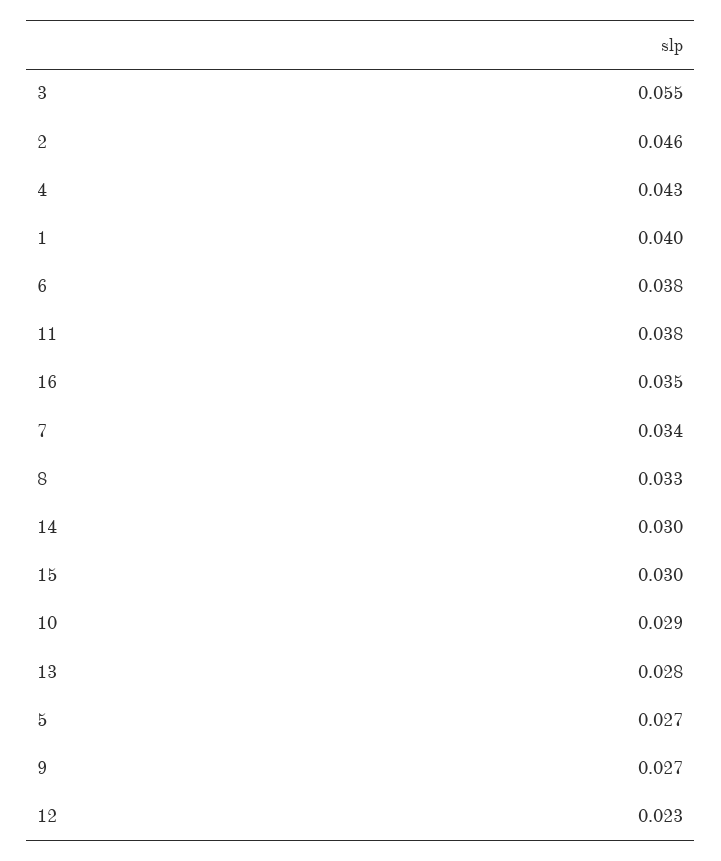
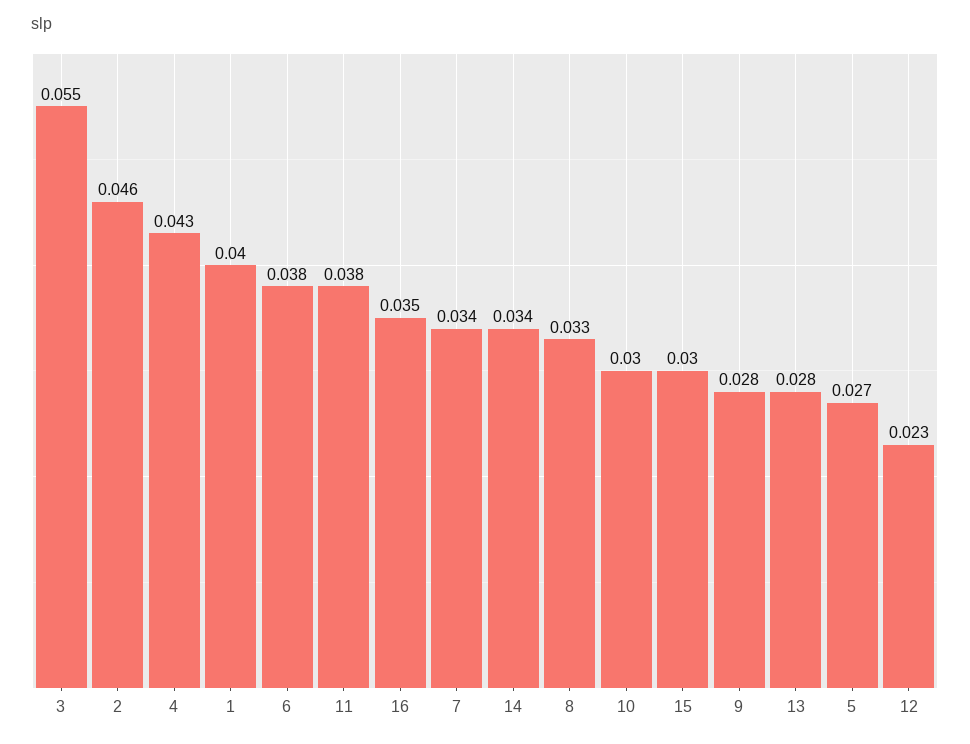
14: 0.03 -> 0.034
10: 0.029 -> 0.03
9: 0.027 -> 0.028

